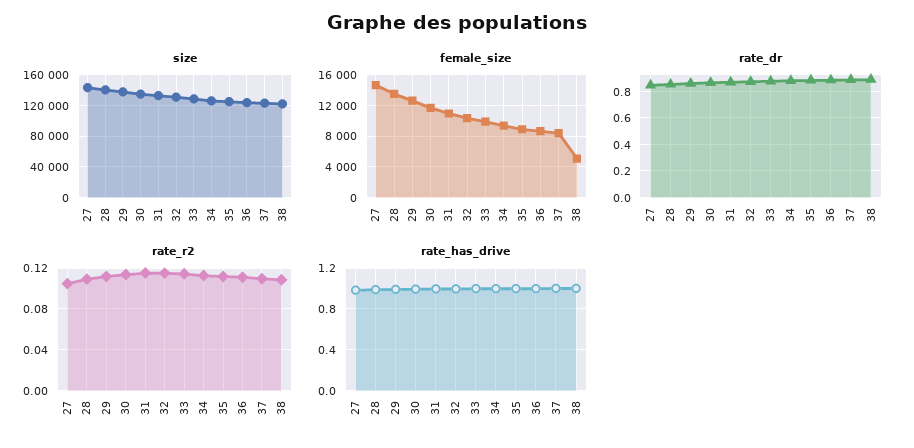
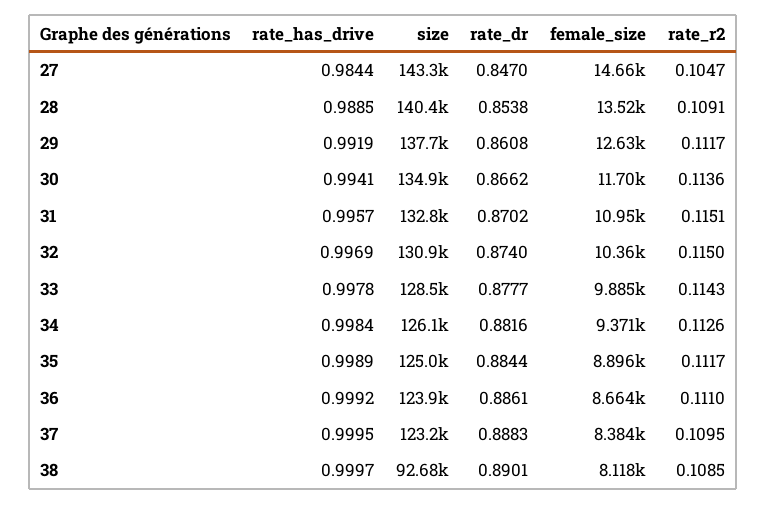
size, 38: 120000 -> 92680
female_size, 38: 5000 -> 8118

